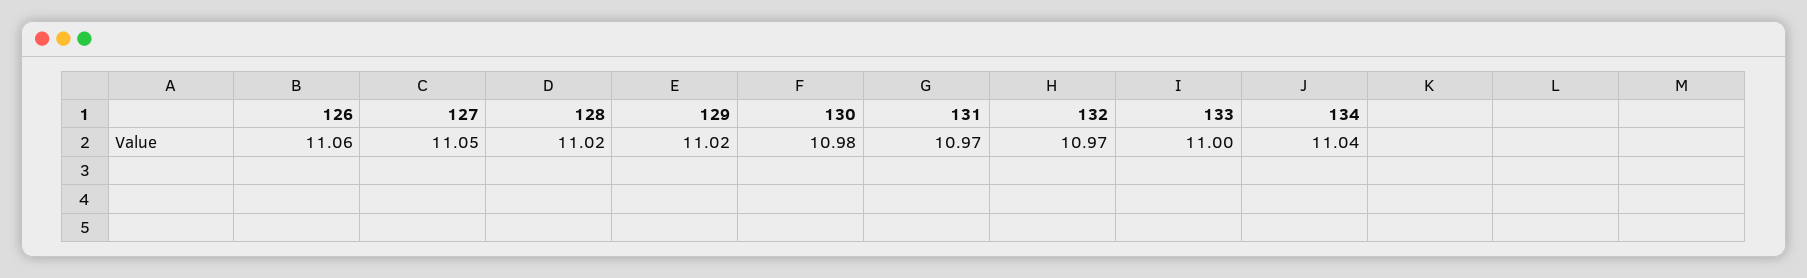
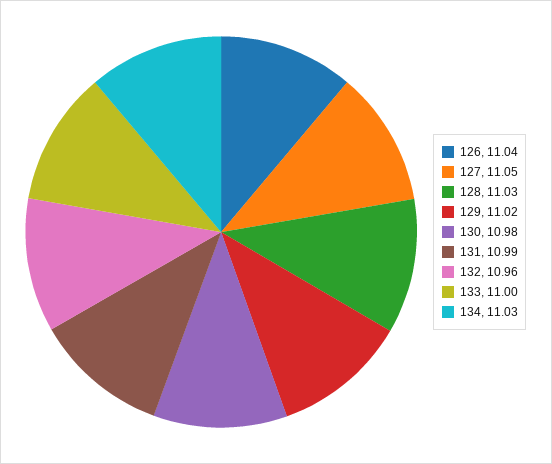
126: 11.06 -> 11.04
128: 11.02 -> 11.03
131: 10.97 -> 10.99
132: 10.97 -> 10.96
134: 11.04 -> 11.03

